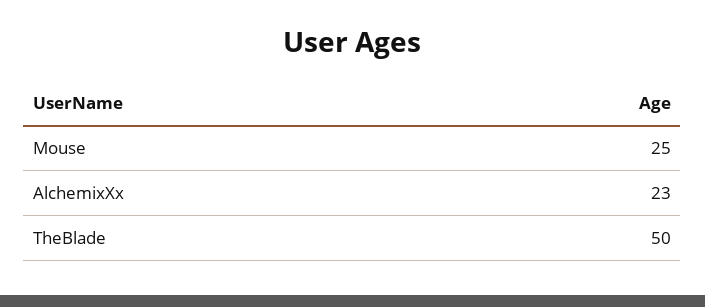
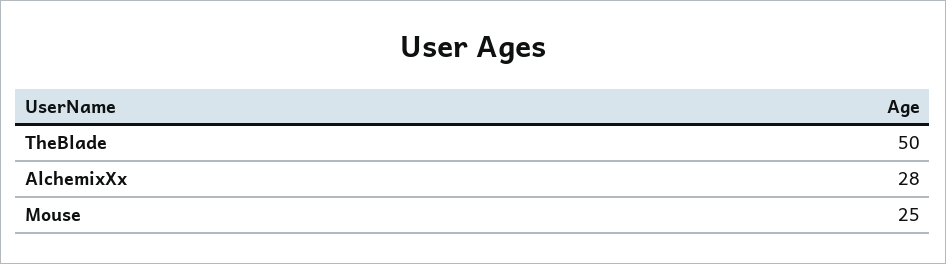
AlchemixXx: 23 -> 28

